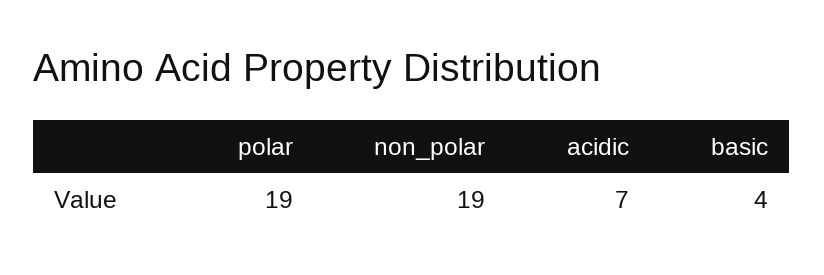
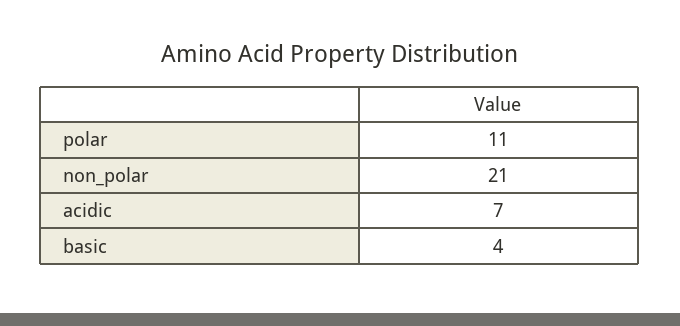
polar: 19 -> 11
non_polar: 19 -> 21

